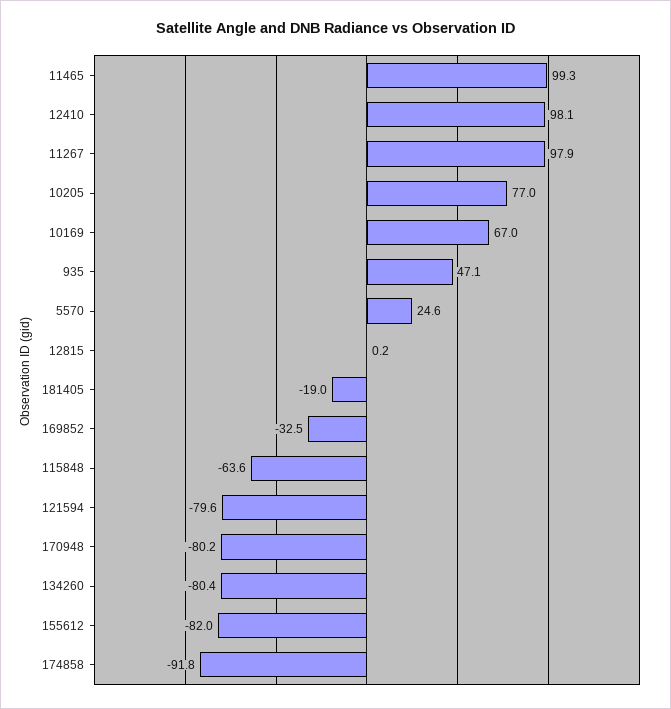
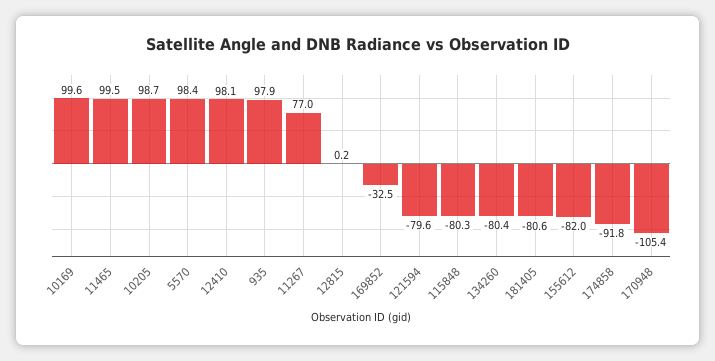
11465: 99.3 -> 99.5
11267: 97.9 -> 77
10205: 77 -> 98.7
10169: 67 -> 99.6
935: 47.1 -> 97.9
5570: 24.6 -> 98.4
181405: -19 -> -80.6
115848: -63.6 -> -80.3
170948: -80.2 -> -105.4

